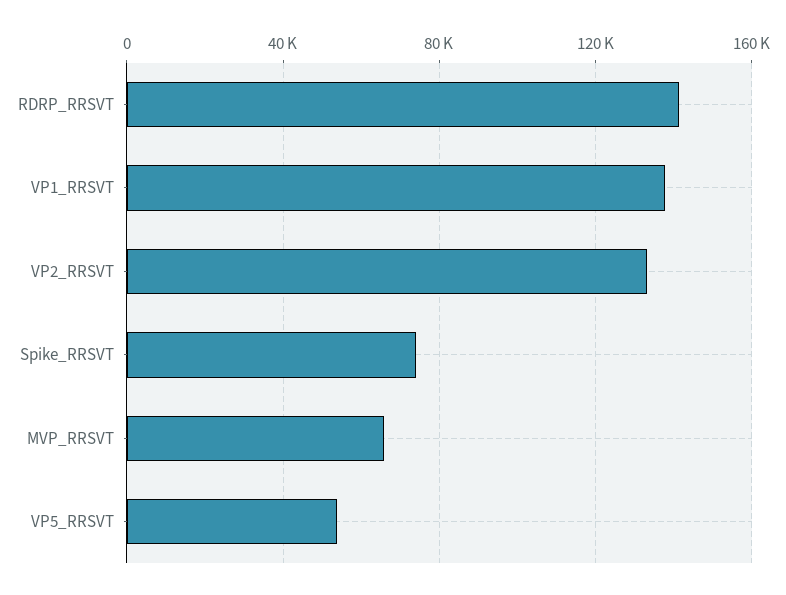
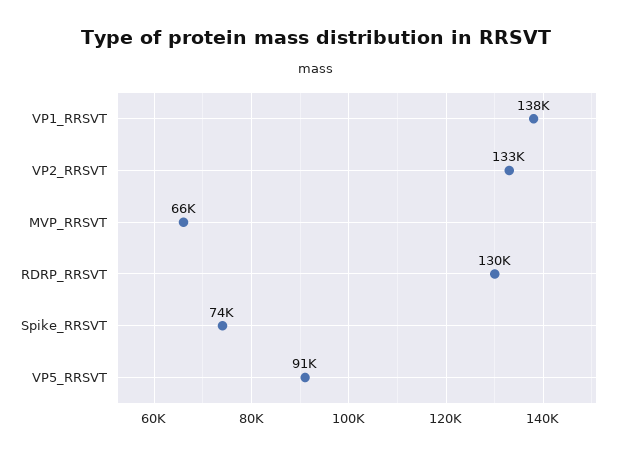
RDRP_RRSVT: 140000 -> 130000
VP5_RRSVT: 55000 -> 91000

